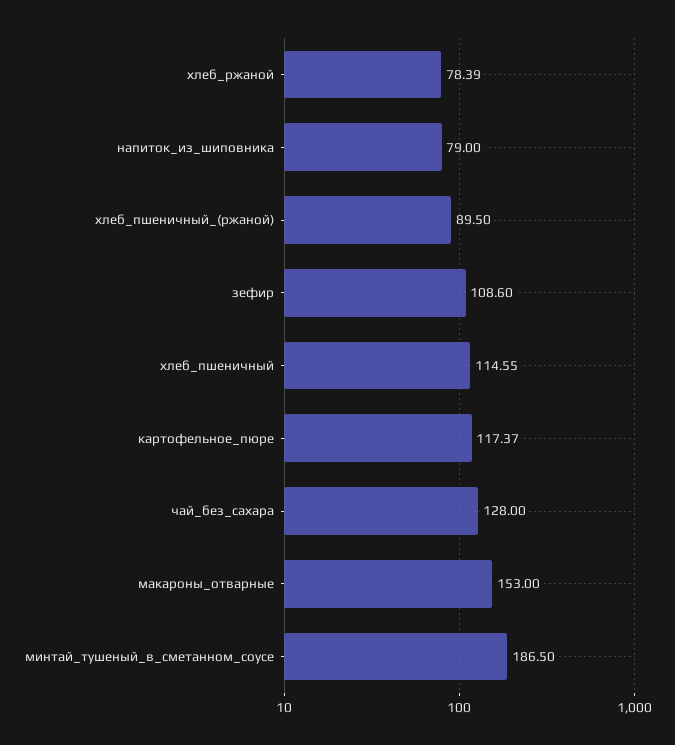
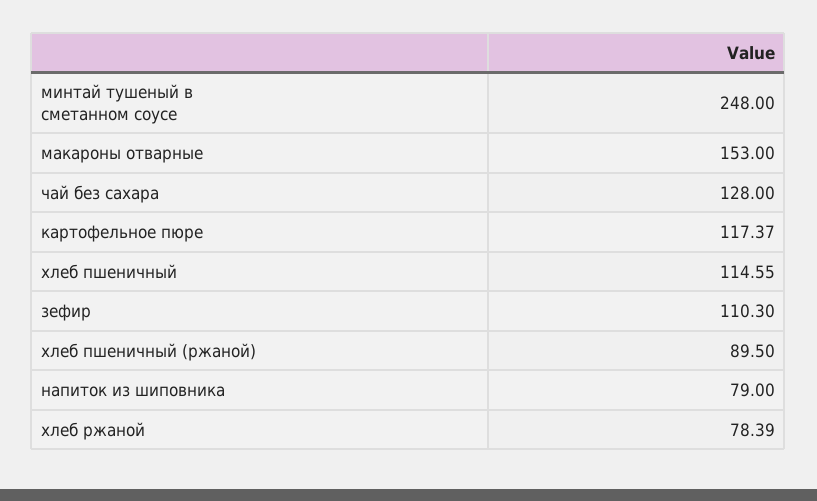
зефир: 108.6 -> 110.3
минтай_тушеный_в_сметанном_соусе: 186.5 -> 248

